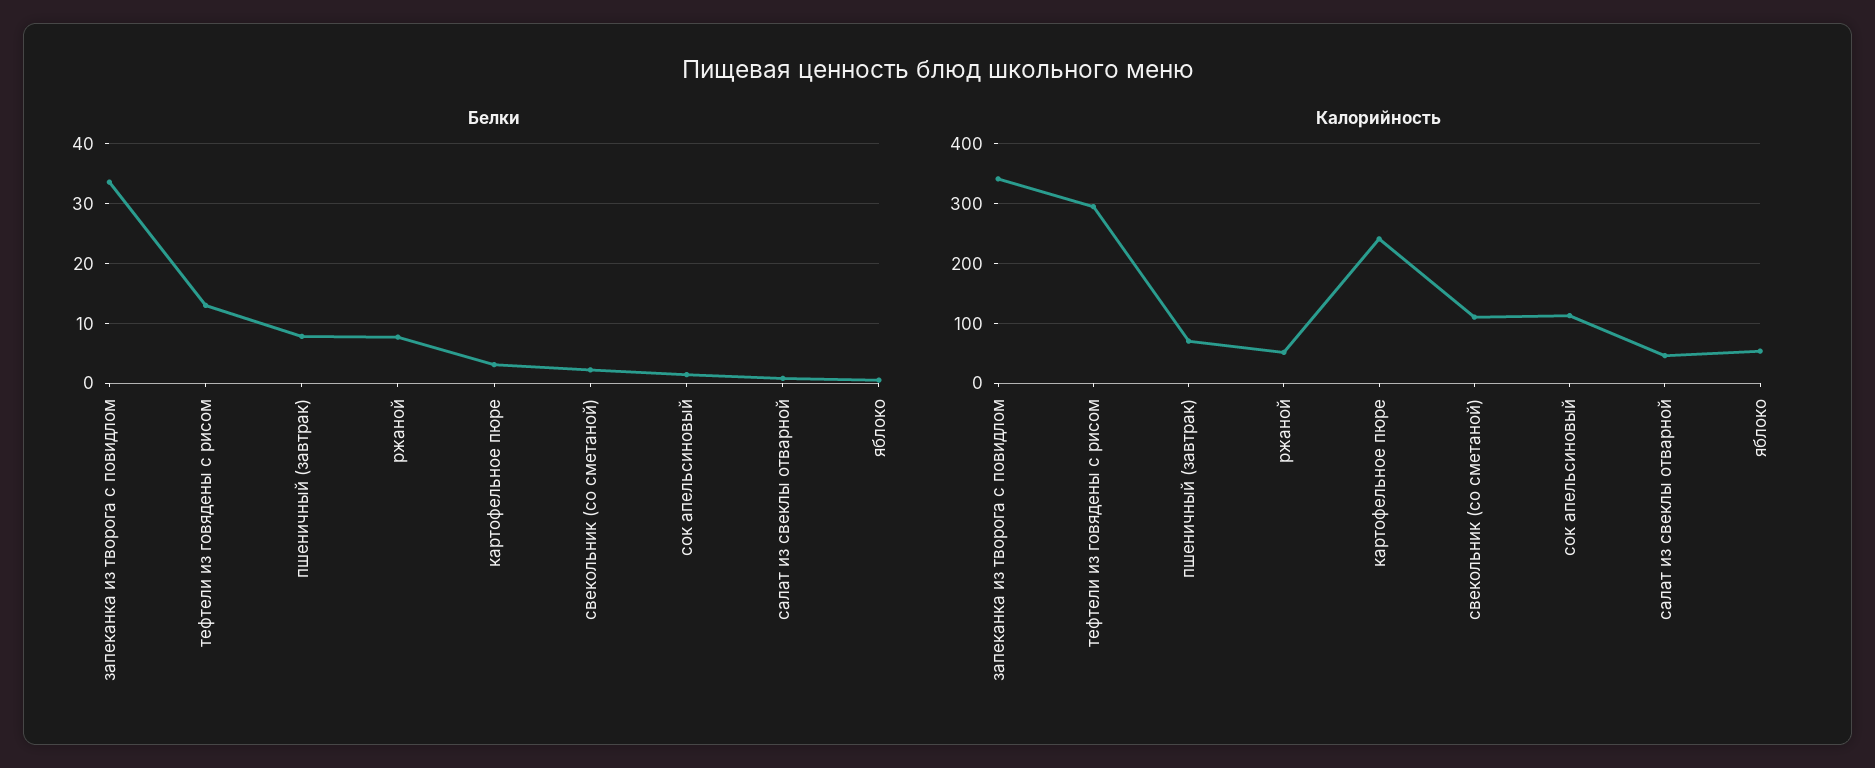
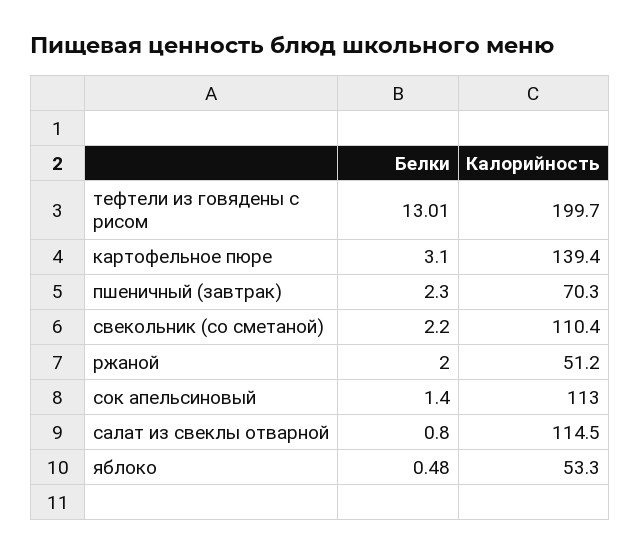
Белки, запеканка из творога с повидлом: 34 -> none
Белки, пшеничный (завтрак): 8 -> 2.3
Белки, ржаной: 8 -> 2
Калорийность, запеканка из творога с повидлом: 340 -> none
Калорийность, тефтели из говядены с рисом: 300 -> 199.7
Калорийность, картофельное пюре: 240 -> 139.4
Калорийность, салат из свеклы отварной: 40 -> 114.5

